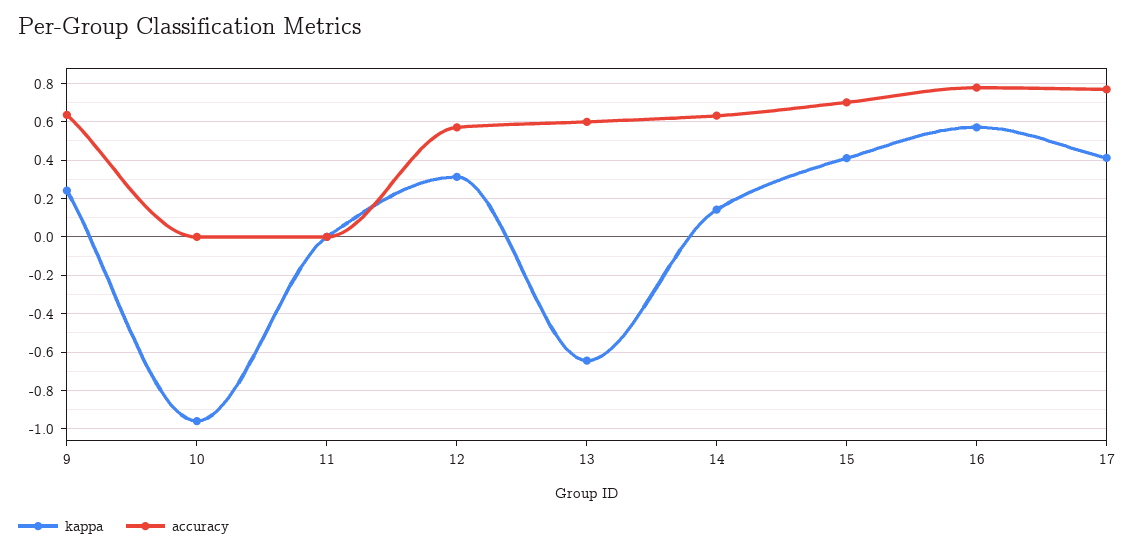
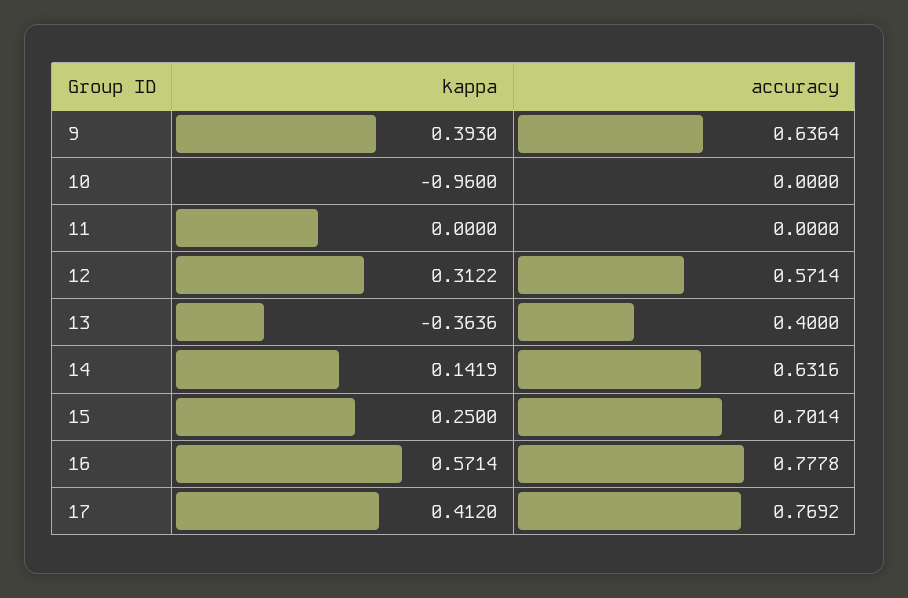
kappa, 9: 0.25 -> 0.393
kappa, 13: -0.65 -> -0.3636
accuracy, 13: 0.6 -> 0.4
kappa, 15: 0.4 -> 0.25

